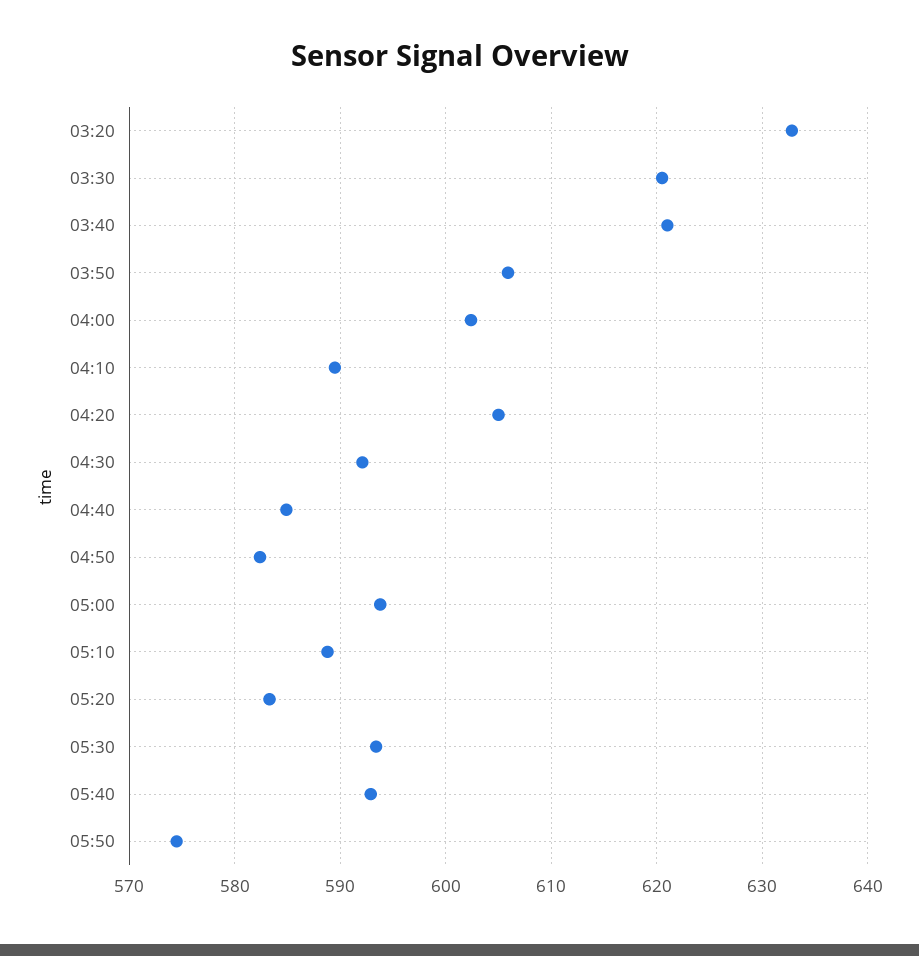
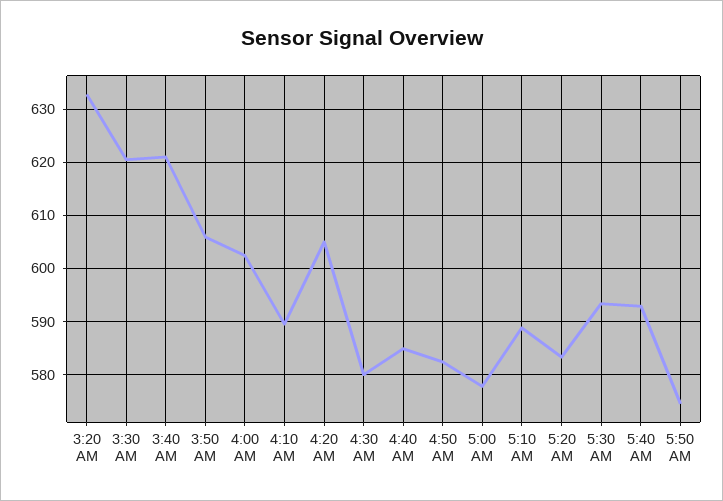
04:30: 592 -> 580
05:00: 594 -> 578

